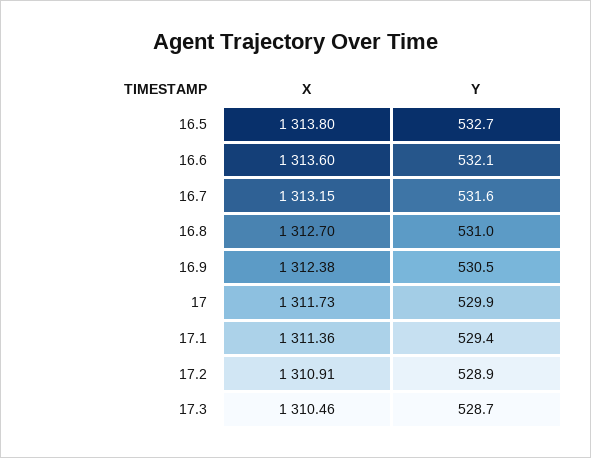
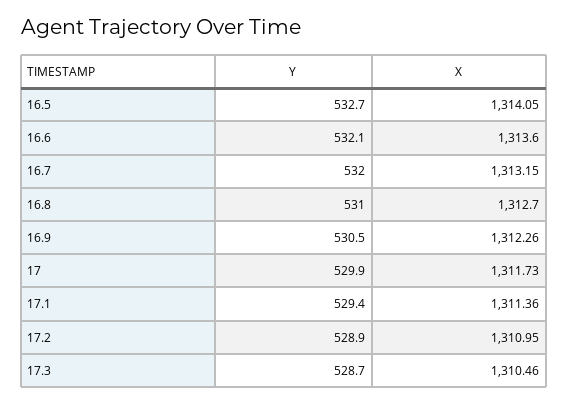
X, 16.5: 1313.8 -> 1314.05
Y, 16.7: 531.6 -> 532
X, 16.9: 1312.38 -> 1312.26
X, 17.2: 1310.91 -> 1310.95

